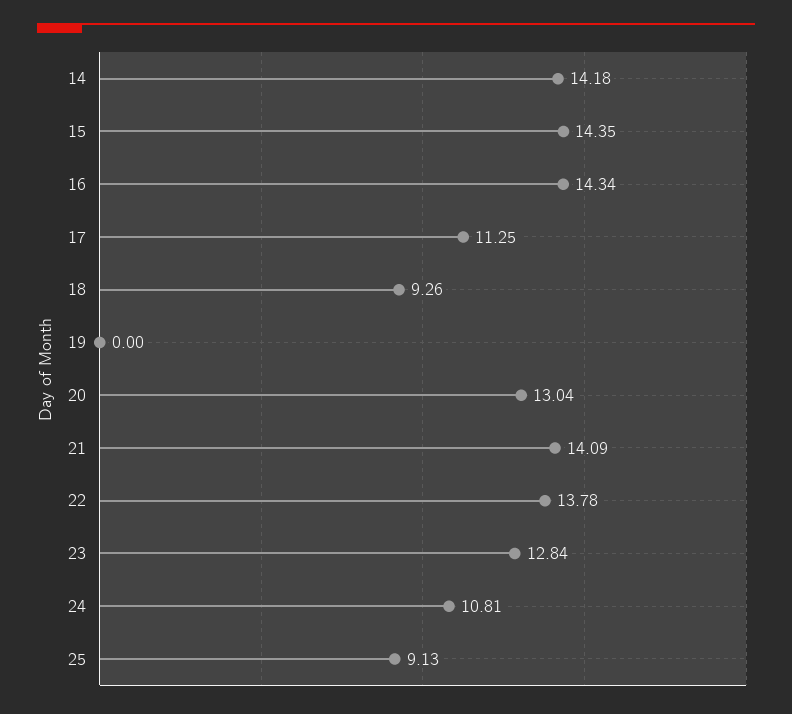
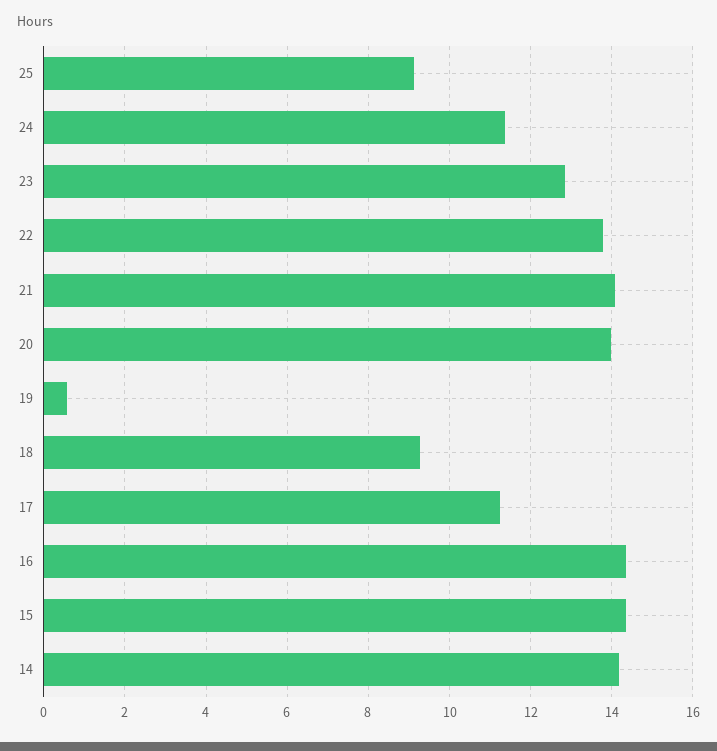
19: 0 -> 0.6
20: 13.04 -> 14
24: 10.81 -> 11.4

